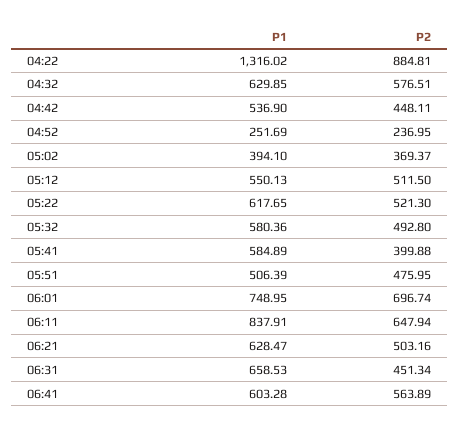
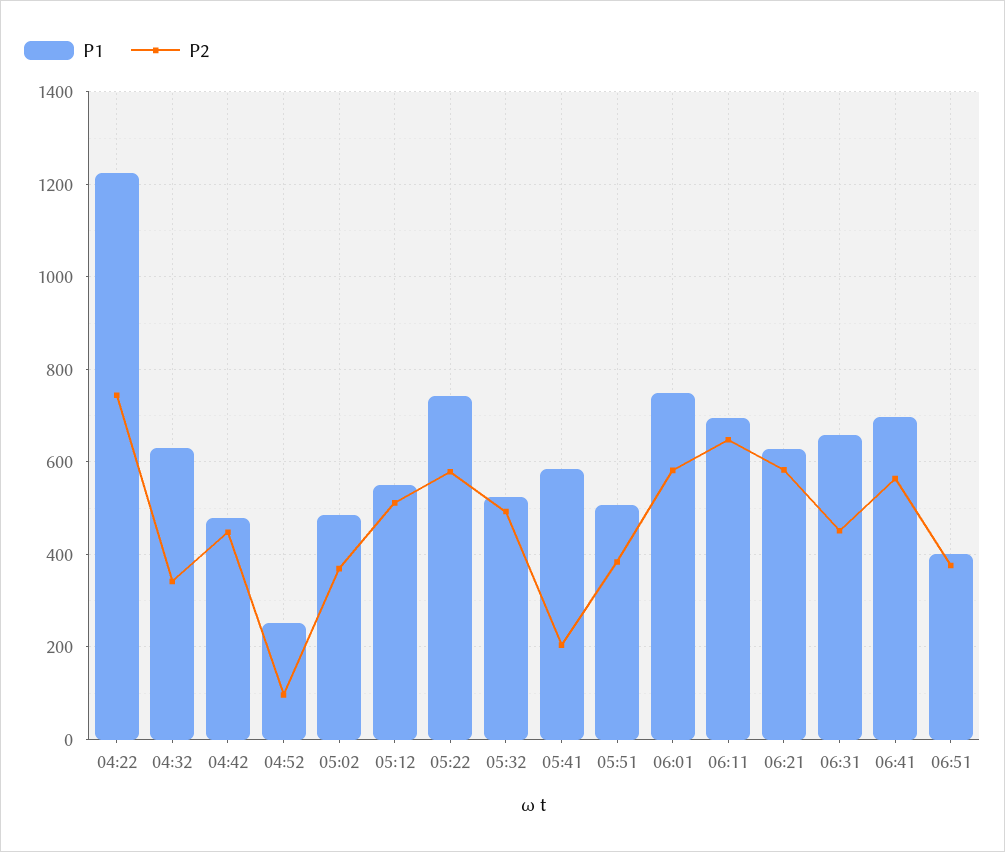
P1, 04:22: 1316.02 -> 1220
P2, 04:22: 884.81 -> 740
P2, 04:32: 576.51 -> 340
P1, 04:42: 536.9 -> 480
P2, 04:52: 236.95 -> 100
P1, 05:02: 394.1 -> 480
P1, 05:22: 617.65 -> 740
P2, 05:22: 521.3 -> 580
P1, 05:32: 580.36 -> 520
P2, 05:41: 399.88 -> 200
P2, 05:51: 475.95 -> 380
P2, 06:01: 696.74 -> 580
P1, 06:11: 837.91 -> 700
P2, 06:21: 503.16 -> 580
P1, 06:41: 603.28 -> 700
P1, 06:51: none -> 400
P2, 06:51: none -> 380

